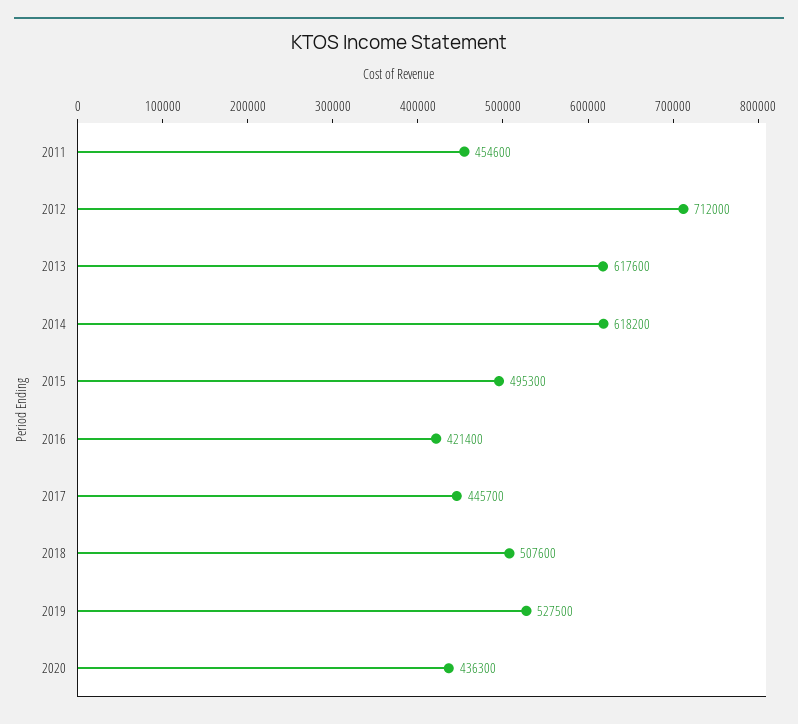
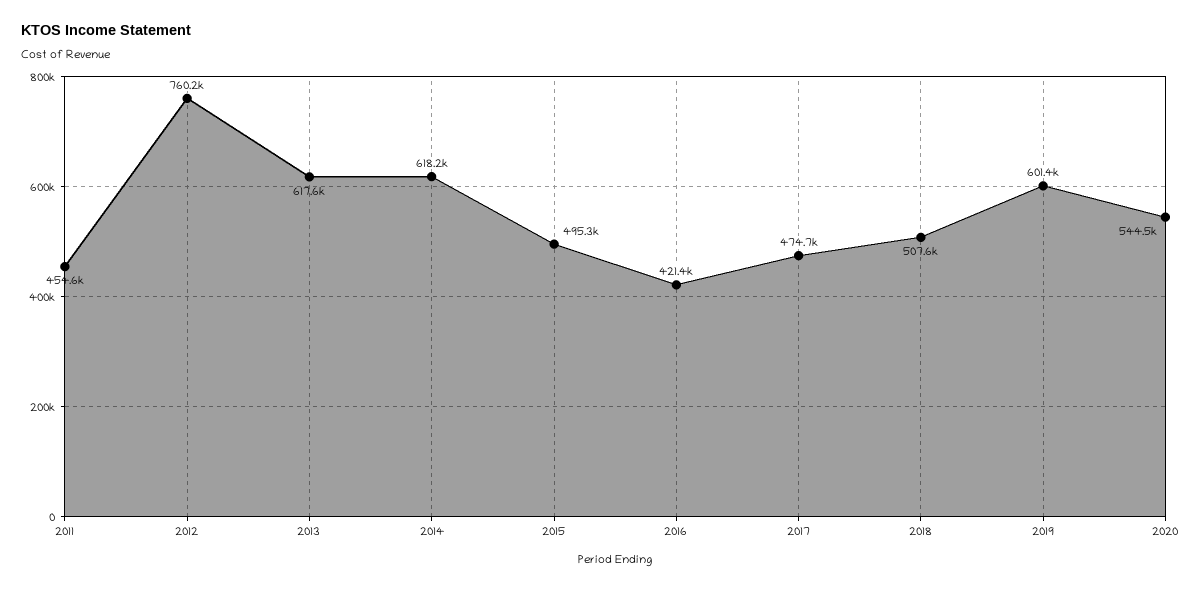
2012: 712000 -> 760200
2017: 445700 -> 474700
2019: 527500 -> 601400
2020: 436300 -> 544500

